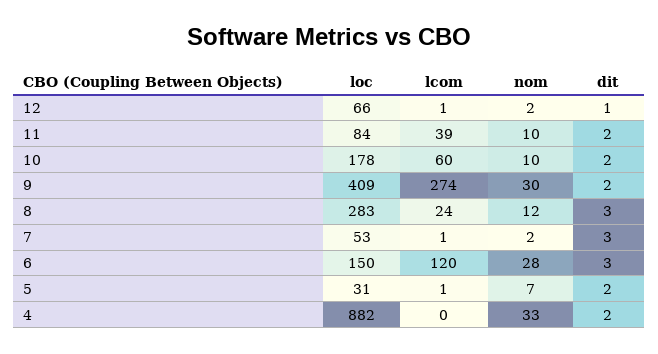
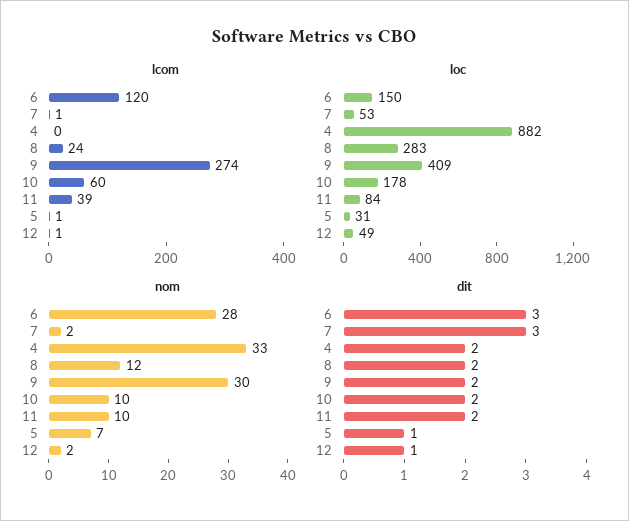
loc, 12: 66 -> 49
dit, 8: 3 -> 2
dit, 5: 2 -> 1

